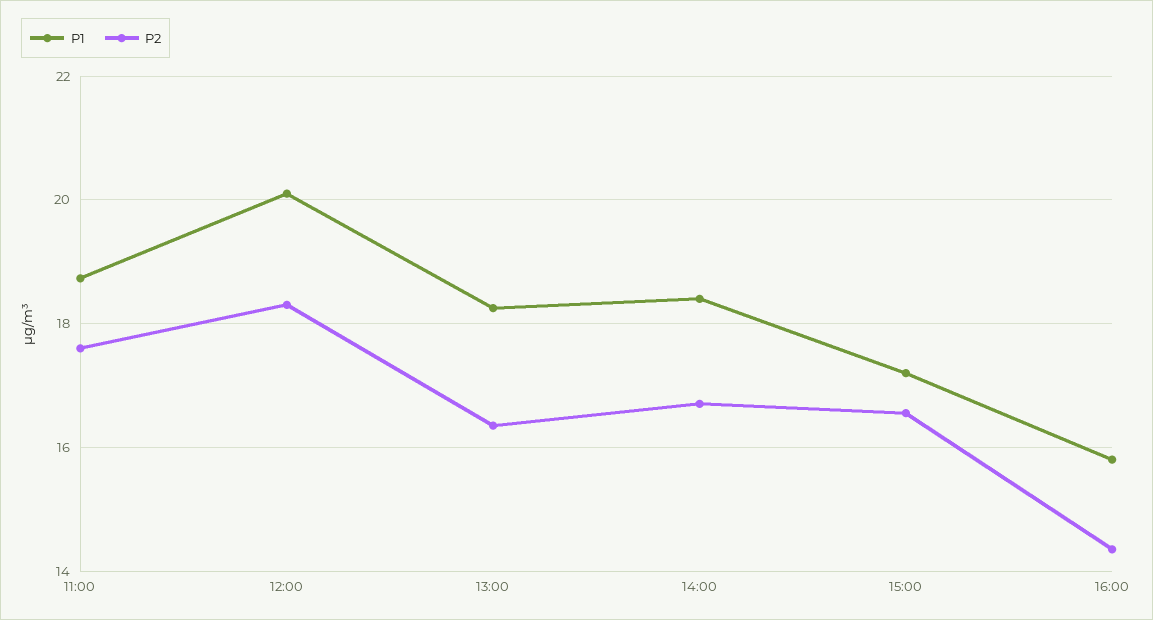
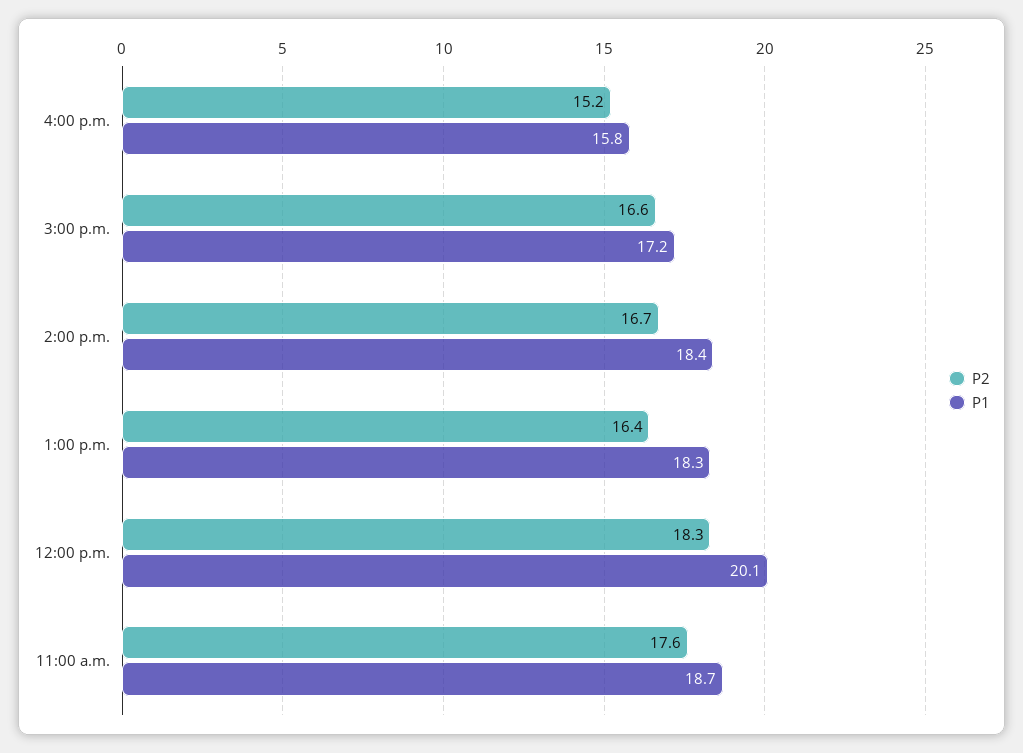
P2, 16:00: 14.4 -> 15.2

